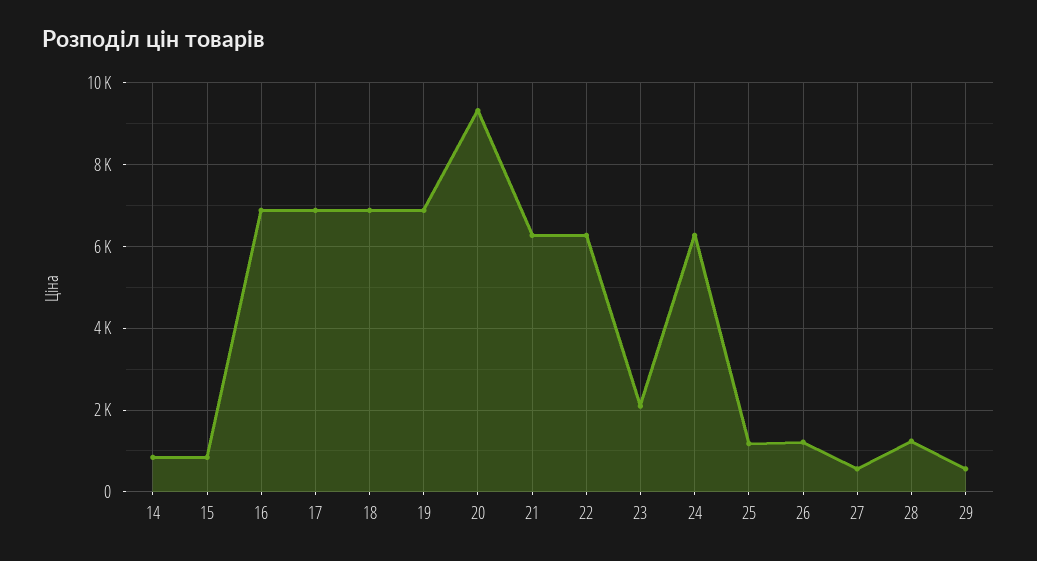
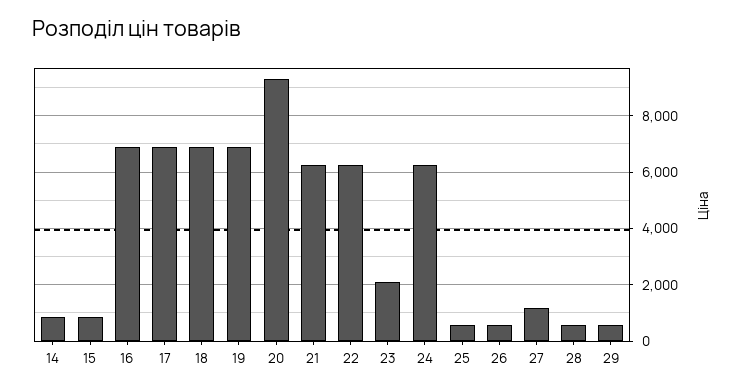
25: 1200 -> 500
26: 1200 -> 500
27: 600 -> 1250
28: 1200 -> 500

